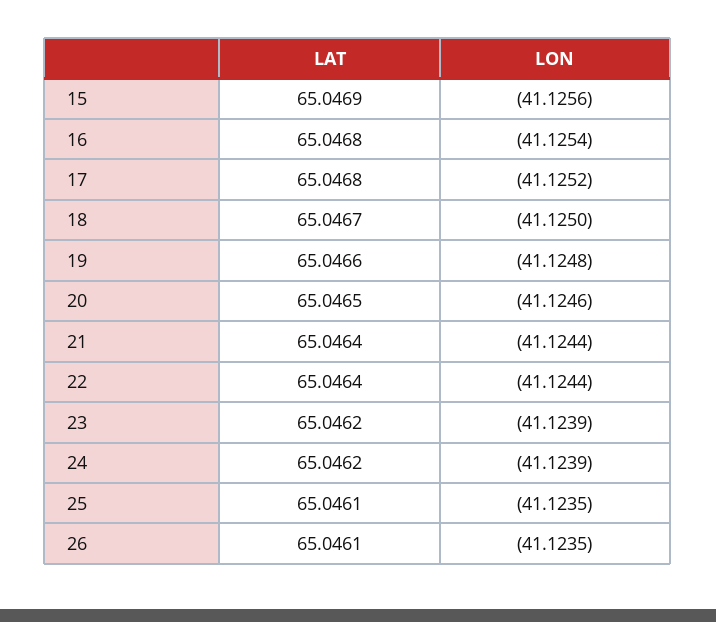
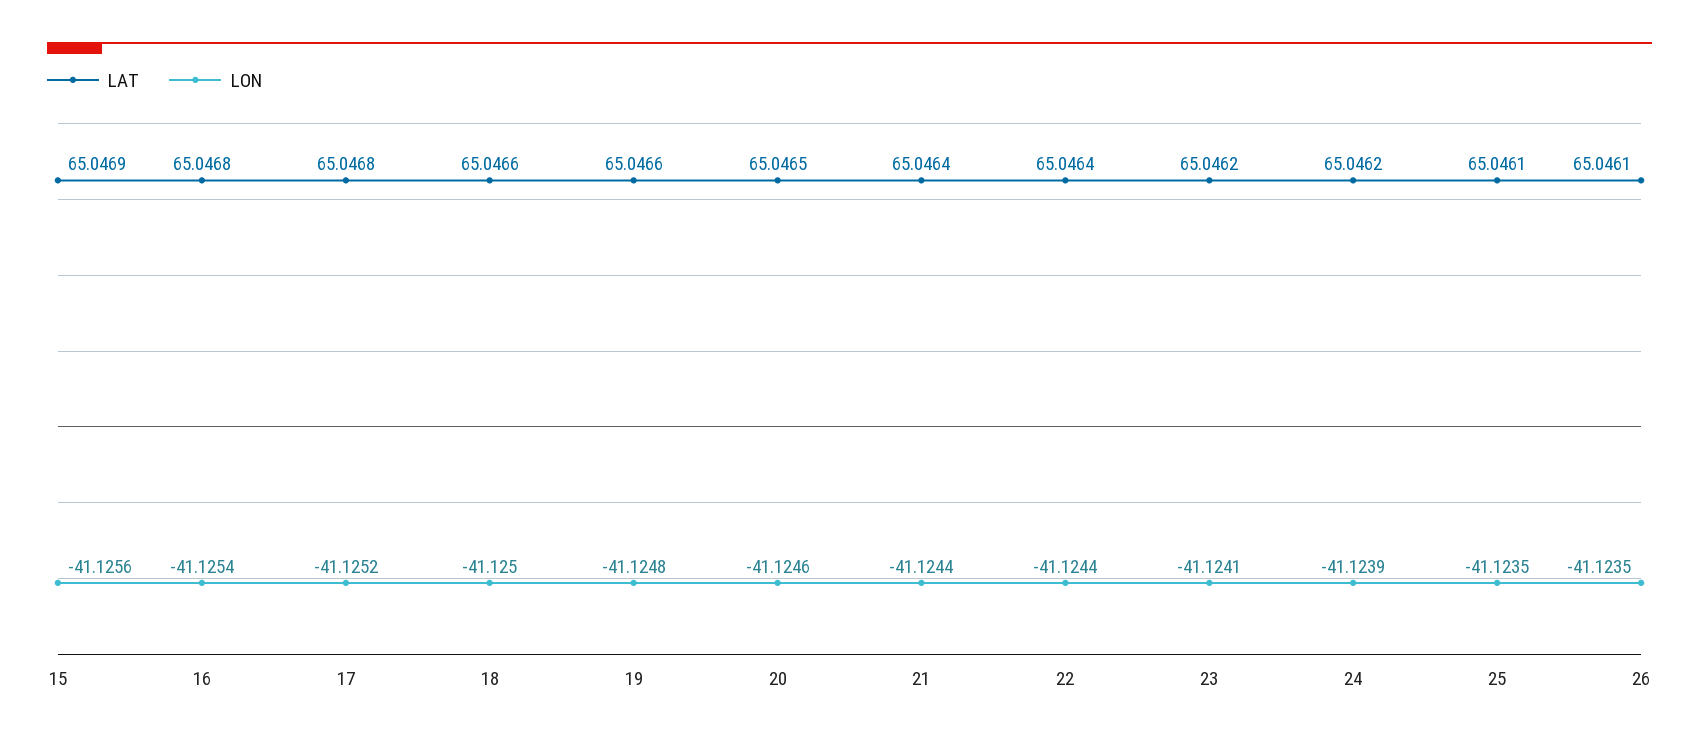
LAT, 18: 65.0467 -> 65.0466
LON, 23: -41.1239 -> -41.1241

